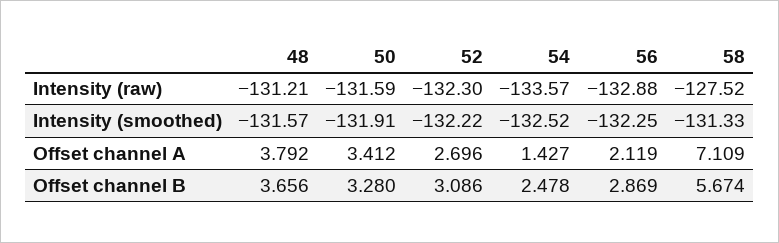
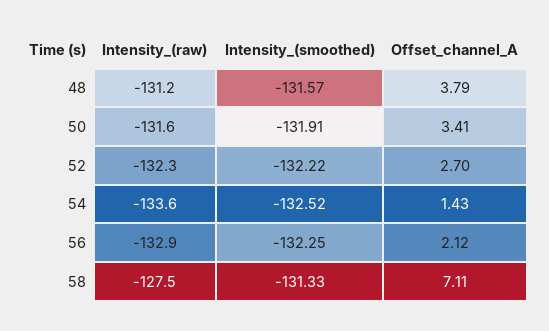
48, Offset channel B: 3.656 -> none
50, Offset channel B: 3.28 -> none
52, Offset channel B: 3.086 -> none
54, Offset channel B: 2.478 -> none
56, Offset channel B: 2.869 -> none
58, Offset channel B: 5.674 -> none

